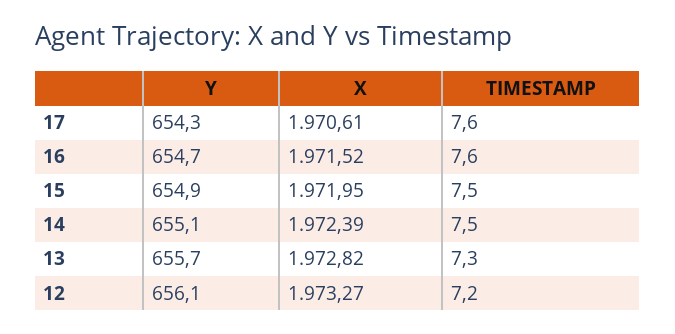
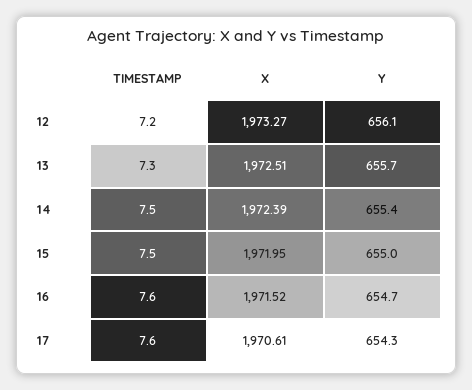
Y, 15: 654.9 -> 655
Y, 14: 655.1 -> 655.4
X, 13: 1972.82 -> 1972.51

